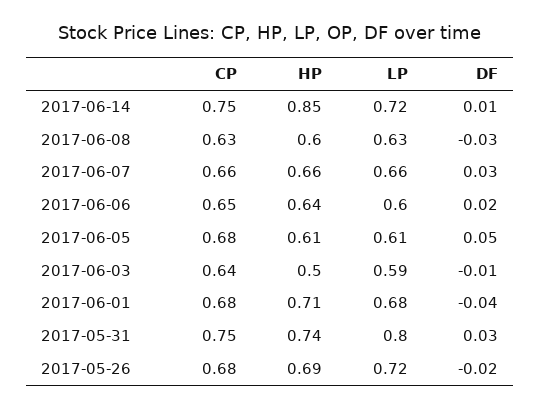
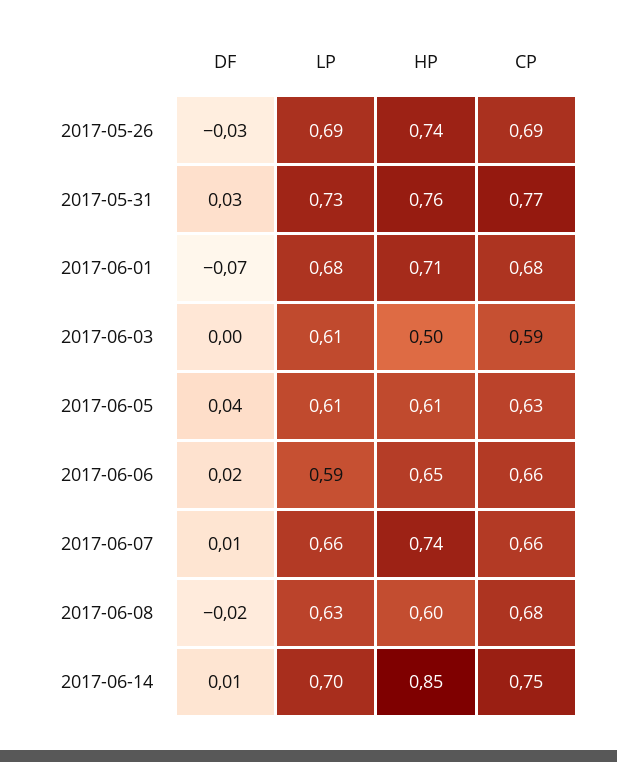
LP, 2017-06-14: 0.72 -> 0.7
CP, 2017-06-08: 0.63 -> 0.68
DF, 2017-06-08: -0.03 -> -0.02
HP, 2017-06-07: 0.66 -> 0.74
DF, 2017-06-07: 0.03 -> 0.01
CP, 2017-06-06: 0.65 -> 0.66
HP, 2017-06-06: 0.64 -> 0.65
LP, 2017-06-06: 0.6 -> 0.59
CP, 2017-06-05: 0.68 -> 0.63
DF, 2017-06-05: 0.05 -> 0.04
CP, 2017-06-03: 0.64 -> 0.59
LP, 2017-06-03: 0.59 -> 0.61
DF, 2017-06-03: -0.01 -> 0
DF, 2017-06-01: -0.04 -> -0.07
CP, 2017-05-31: 0.75 -> 0.77
HP, 2017-05-31: 0.74 -> 0.76
LP, 2017-05-31: 0.8 -> 0.73
CP, 2017-05-26: 0.68 -> 0.69
HP, 2017-05-26: 0.69 -> 0.74
LP, 2017-05-26: 0.72 -> 0.69
DF, 2017-05-26: -0.02 -> -0.03

